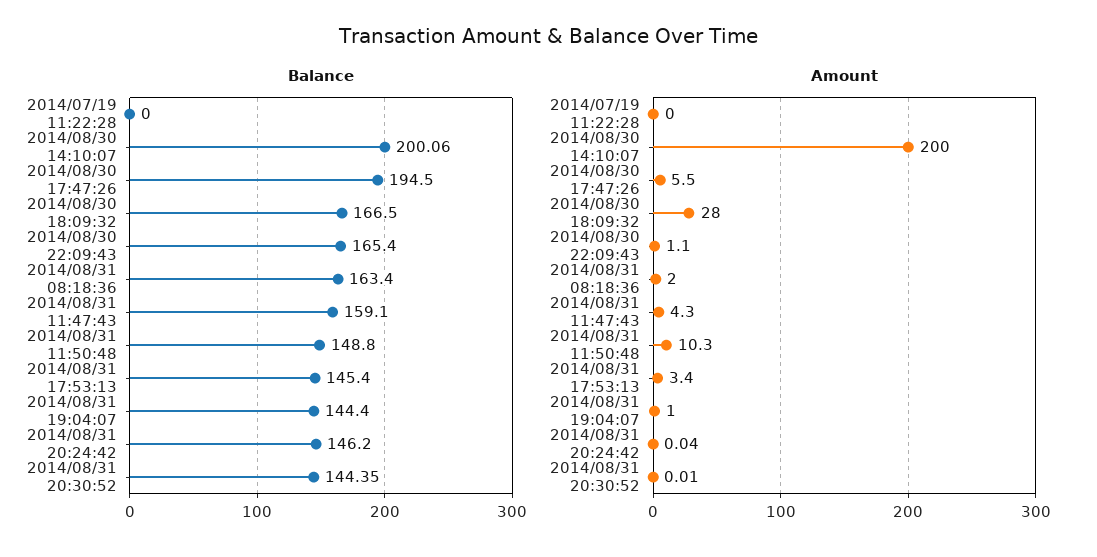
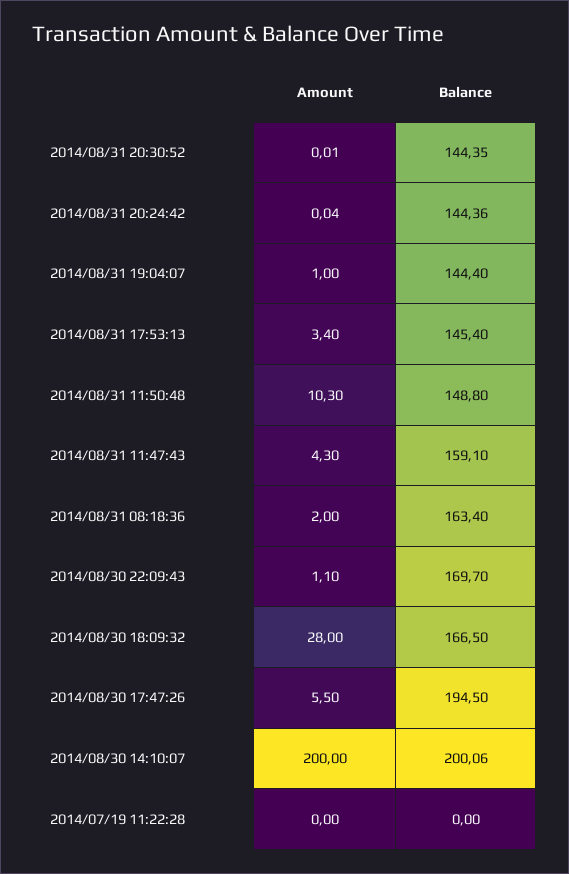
Balance, 2014/08/30 22:09:43: 165.4 -> 169.7
Balance, 2014/08/31 20:24:42: 146.2 -> 144.36

